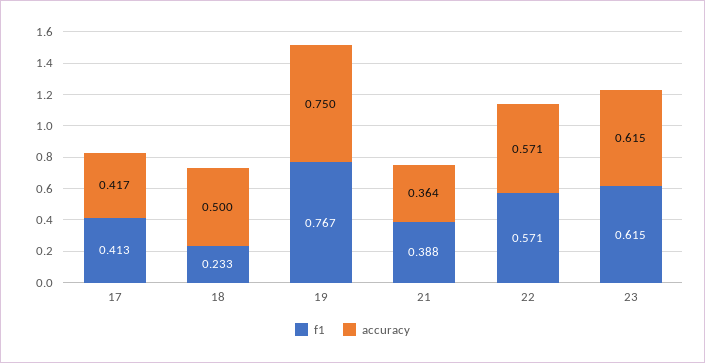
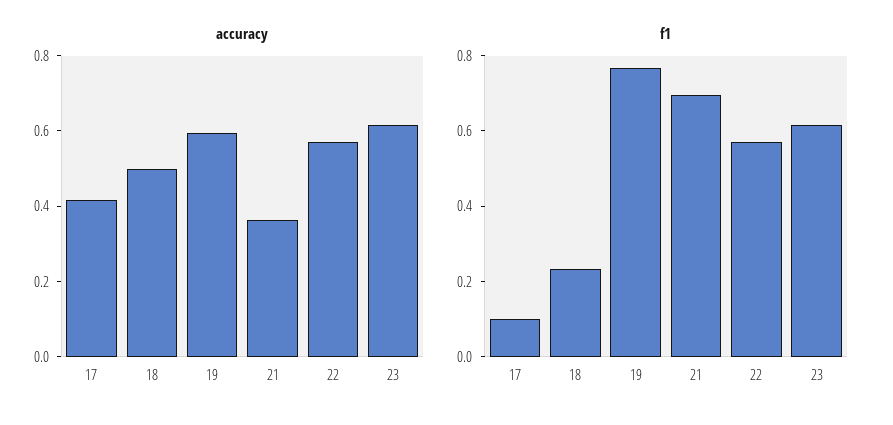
f1, 17: 0.413 -> 0.1
accuracy, 19: 0.75 -> 0.6
f1, 21: 0.388 -> 0.7

